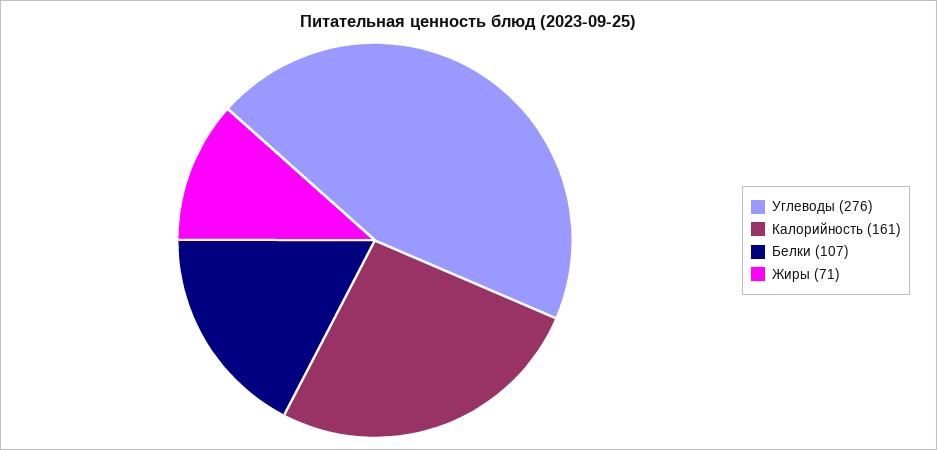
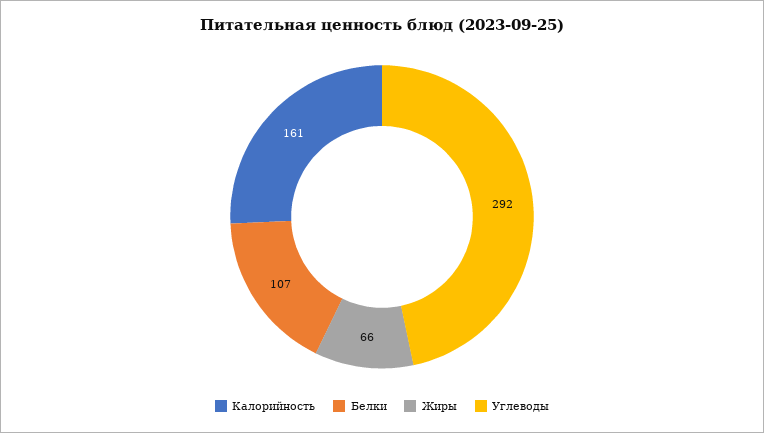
Углеводы: 276 -> 292
Жиры: 71 -> 66

